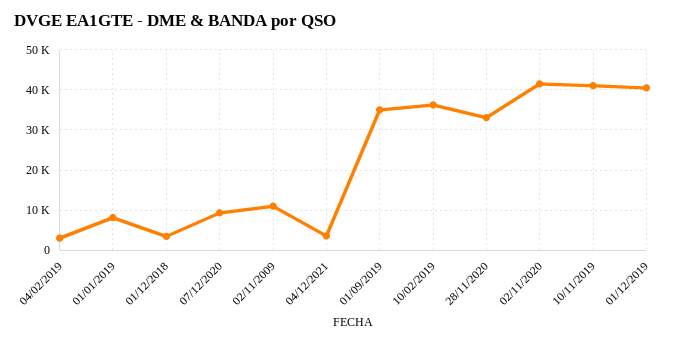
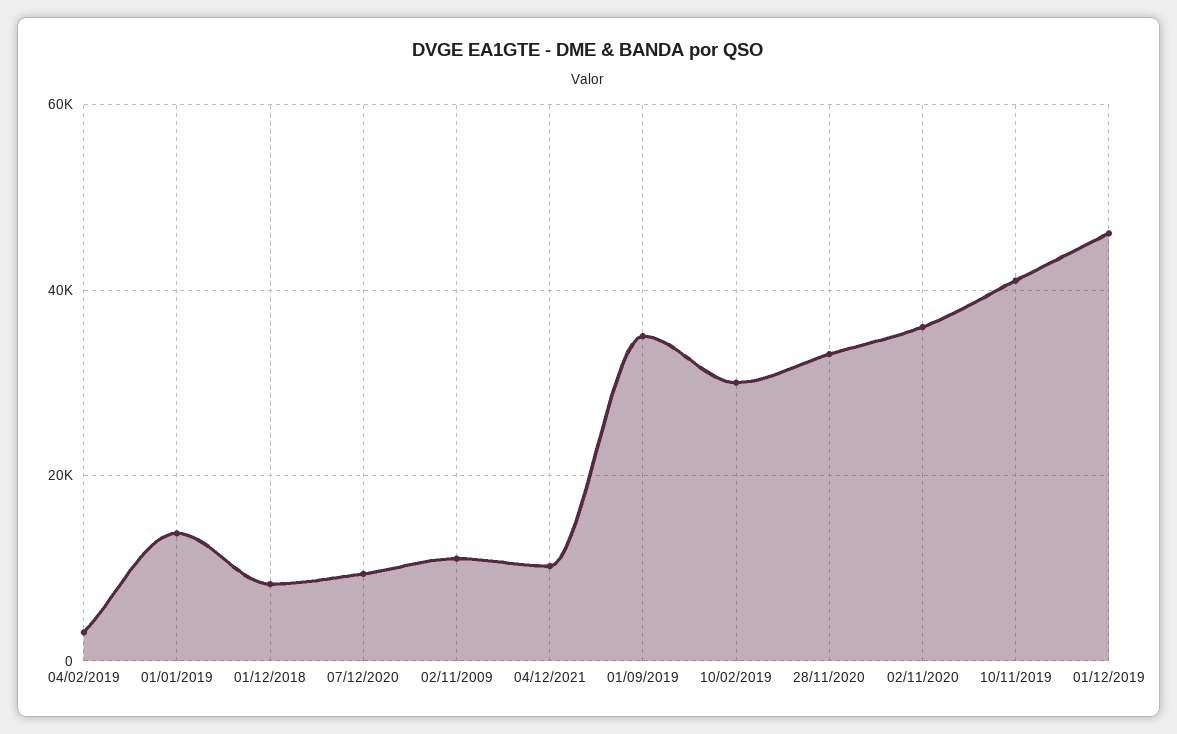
01/01/2019: 8000 -> 14000
01/12/2018: 4000 -> 8000
04/12/2021: 4000 -> 10000
10/02/2019: 36000 -> 30000
02/11/2020: 42000 -> 36000
01/12/2019: 40000 -> 46000

